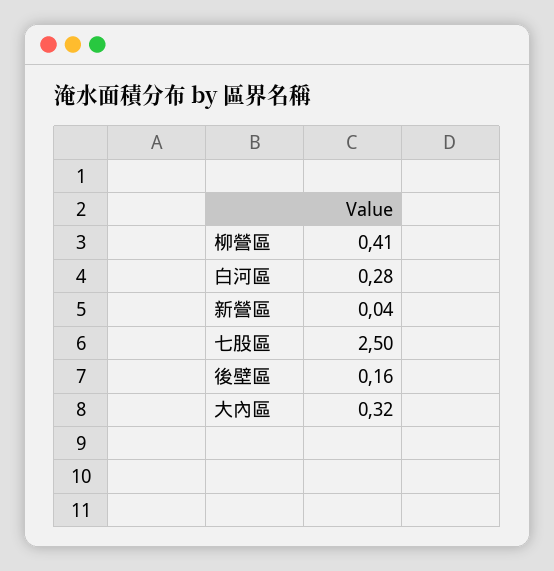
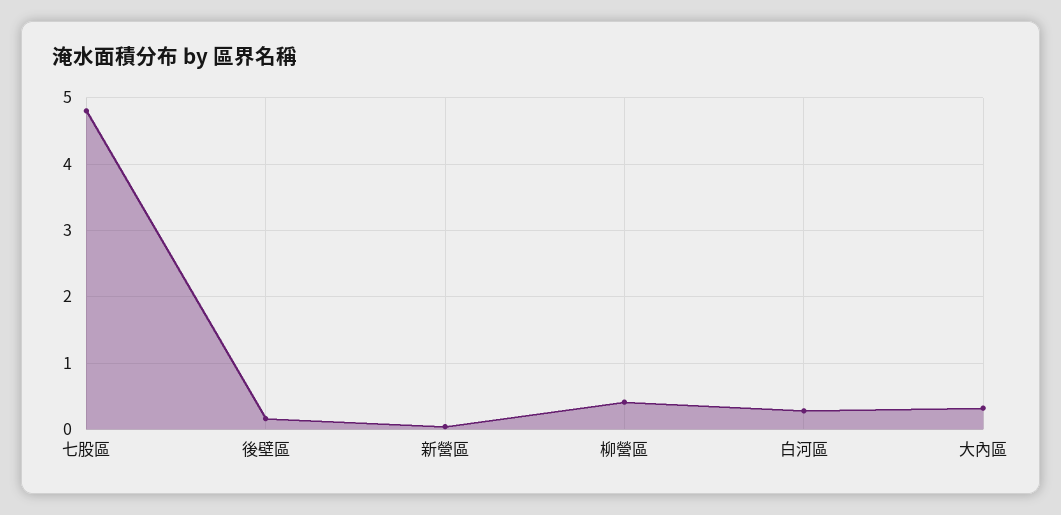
七股區: 2.5 -> 4.8

